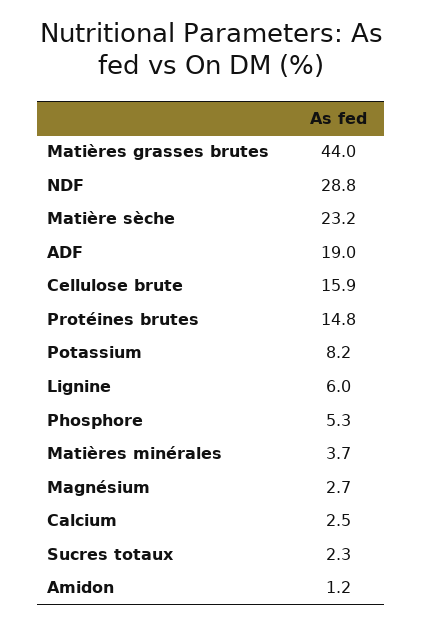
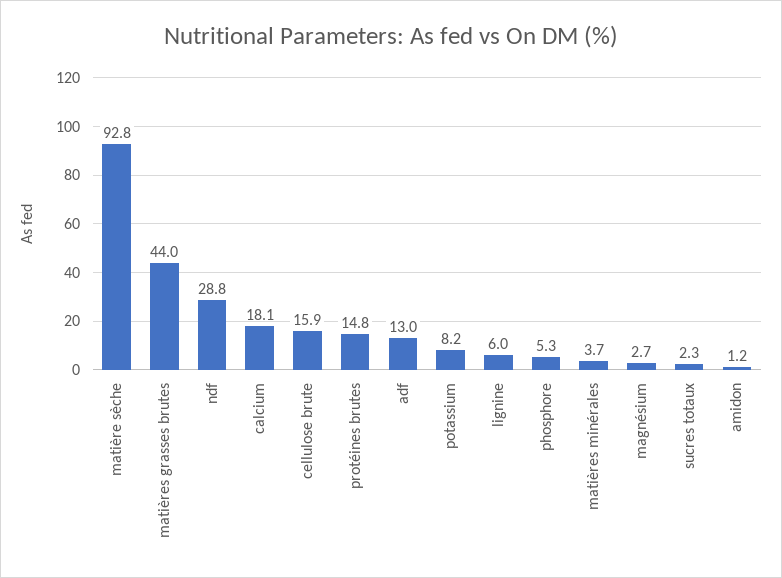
Matière sèche: 23.2 -> 92.8
ADF: 19 -> 13
Calcium: 2.5 -> 18.1

